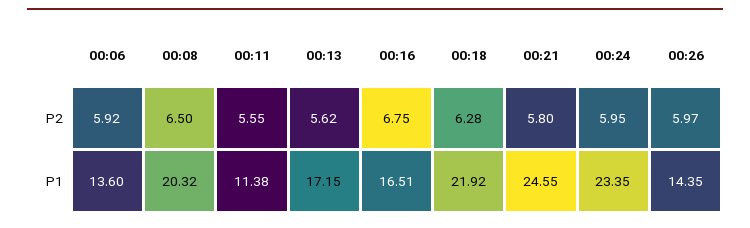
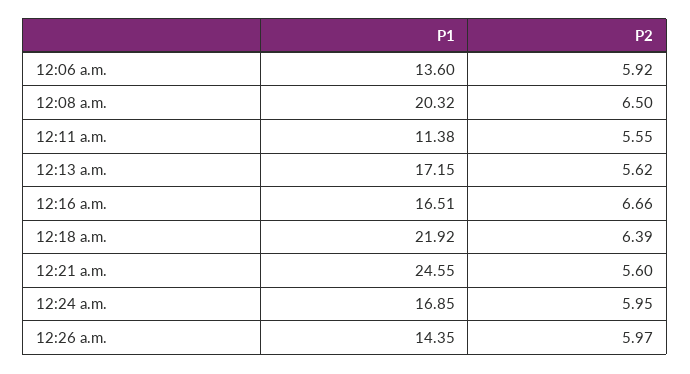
00:16, P2: 6.75 -> 6.66
00:18, P2: 6.28 -> 6.39
00:21, P2: 5.8 -> 5.6
00:24, P1: 23.35 -> 16.85

